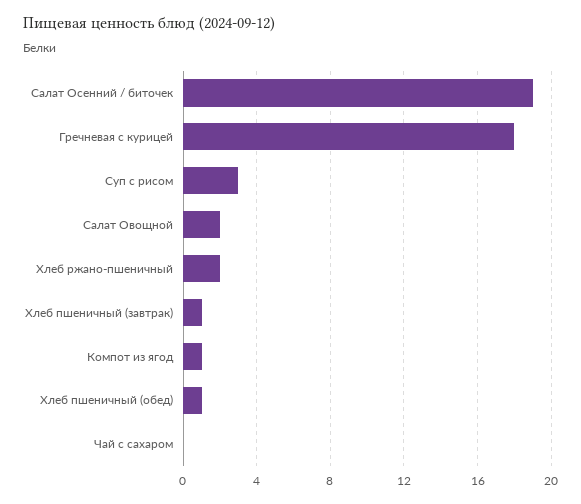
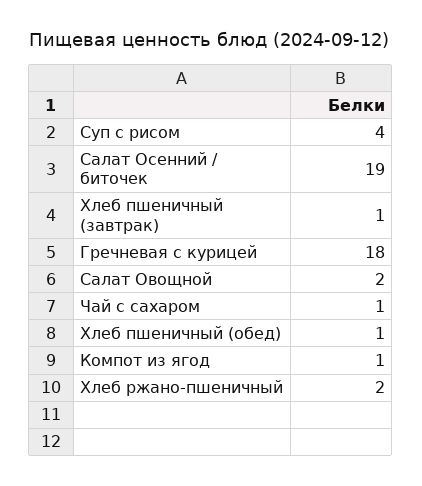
Суп с рисом: 3 -> 4
Чай с сахаром: 0 -> 1

